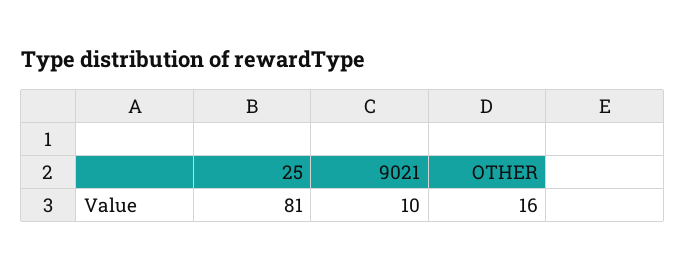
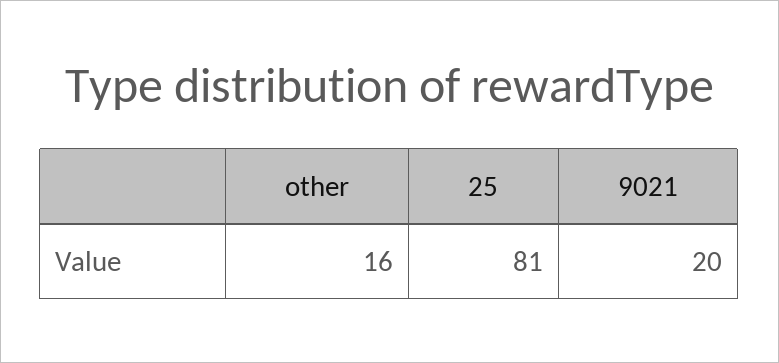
9021: 10 -> 20

